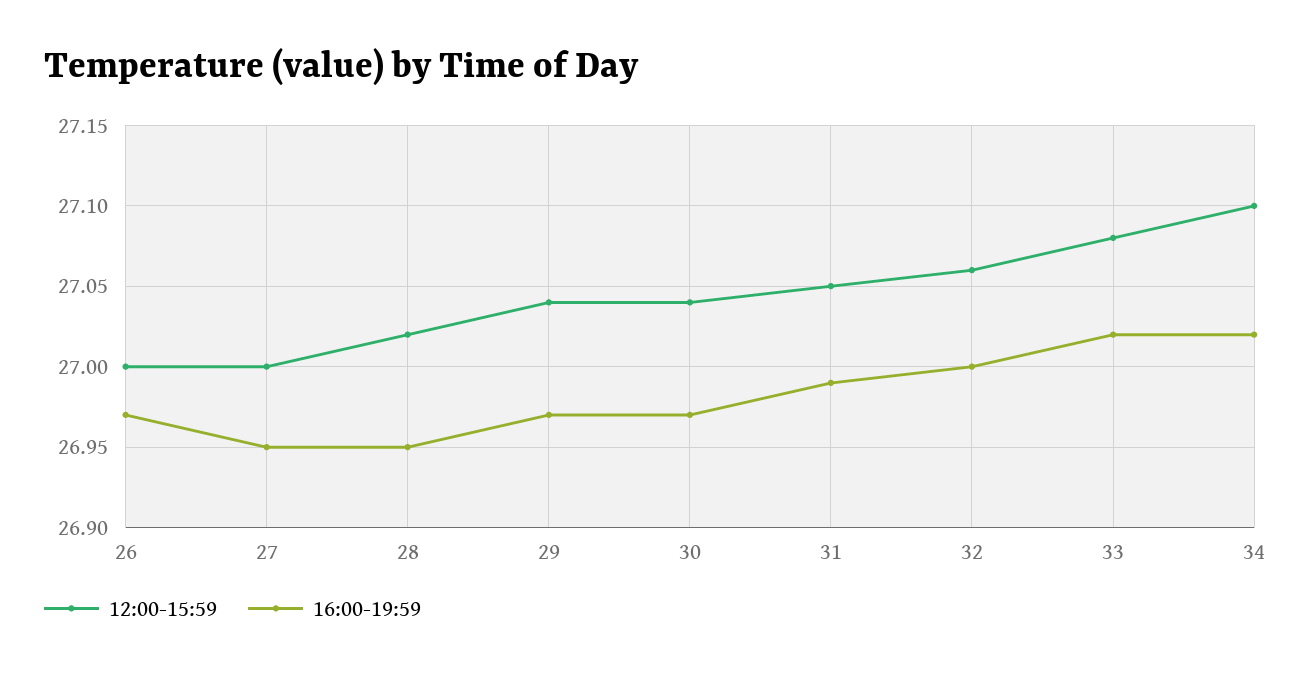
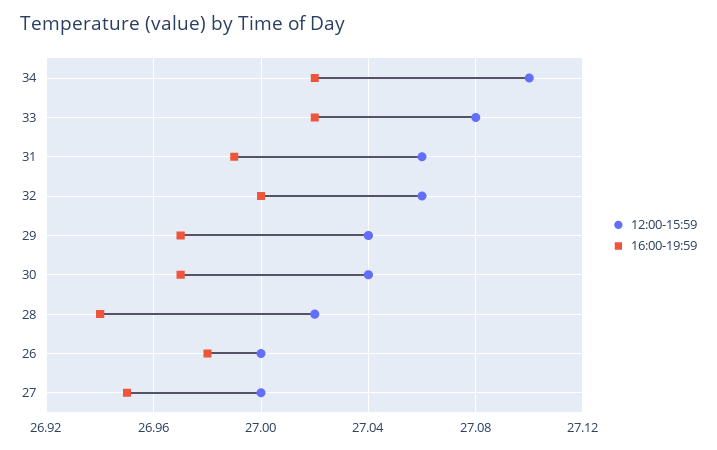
16:00-19:59, 26: 26.97 -> 26.98
16:00-19:59, 28: 26.95 -> 26.94
12:00-15:59, 31: 27.05 -> 27.06

